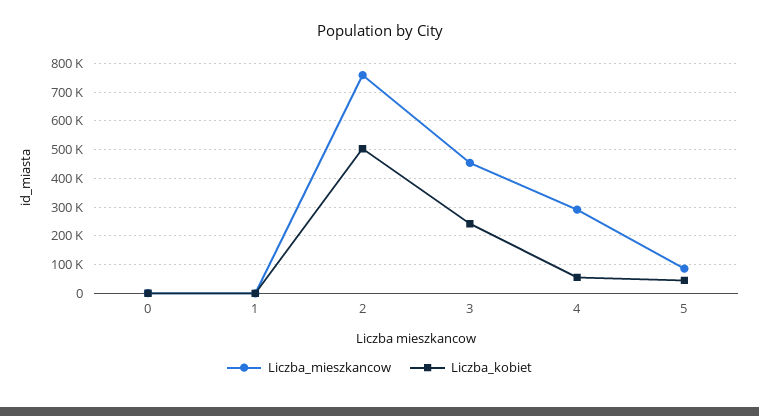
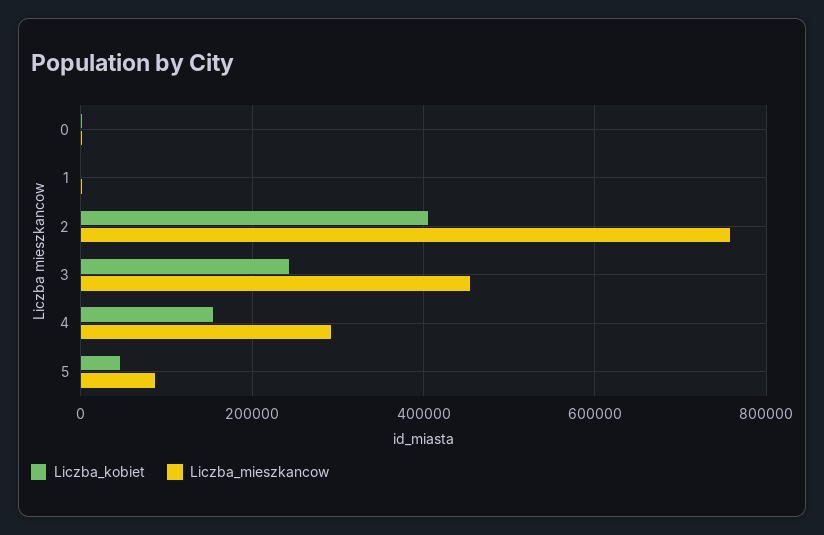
Liczba_kobiet, 2: 500000 -> 400000
Liczba_kobiet, 4: 50000 -> 160000

